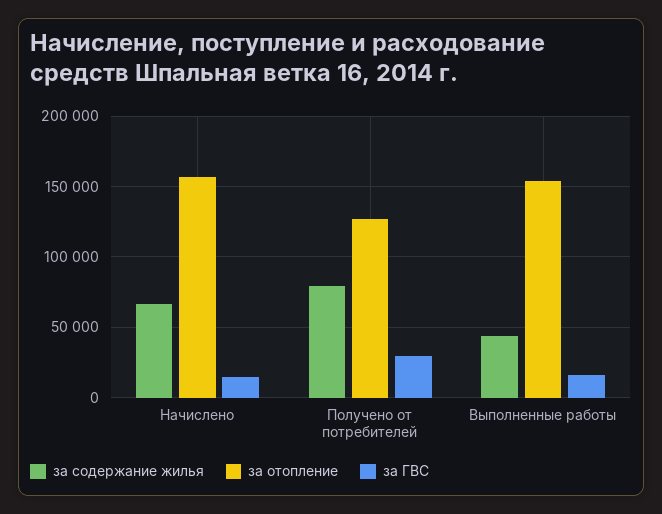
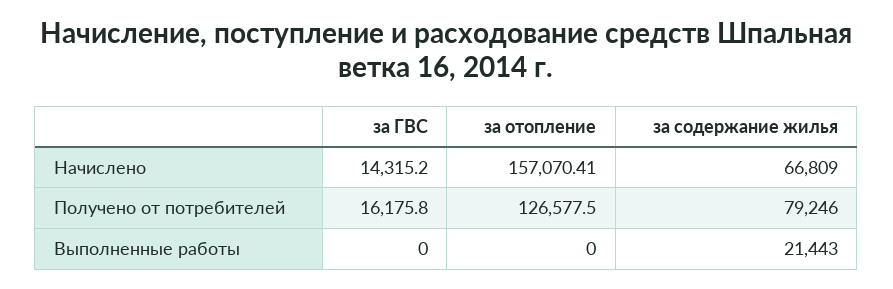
за ГВС, Получено от потребителей: 30000 -> 16175.8
за содержание жилья, Выполненные работы: 45000 -> 21443
за отопление, Выполненные работы: 155000 -> 0
за ГВС, Выполненные работы: 15000 -> 0

